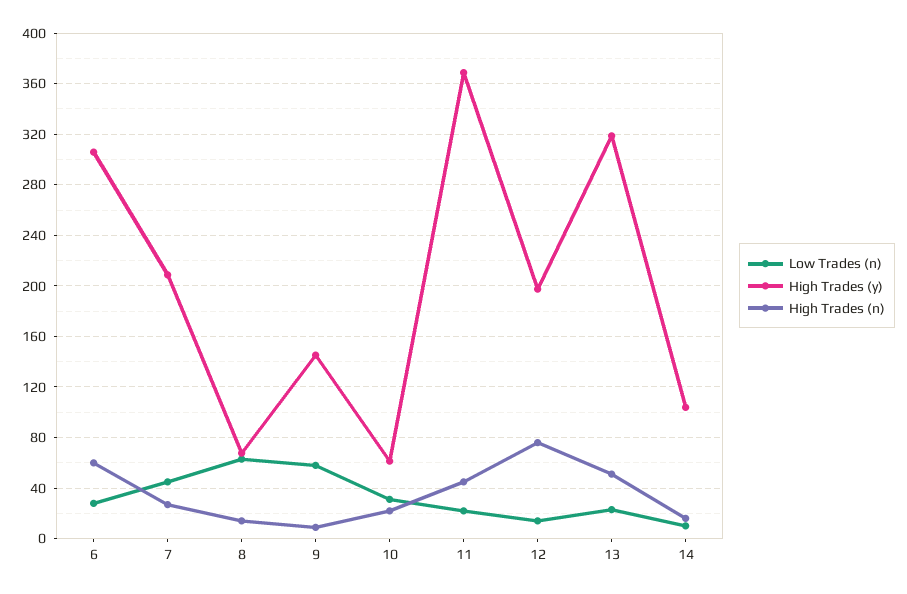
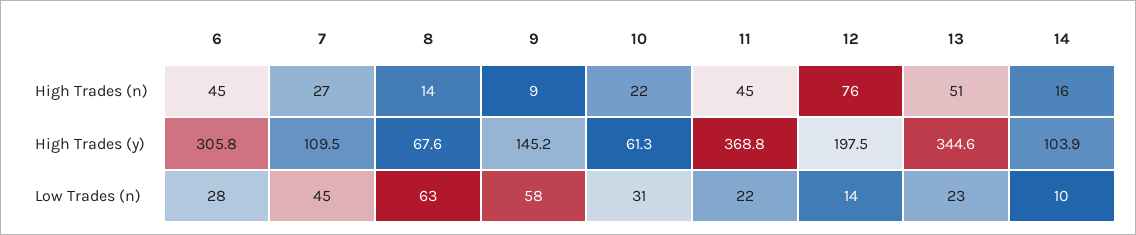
High Trades (n), 6: 60 -> 45
High Trades (y), 7: 210 -> 109.5
High Trades (y), 13: 320 -> 344.6

